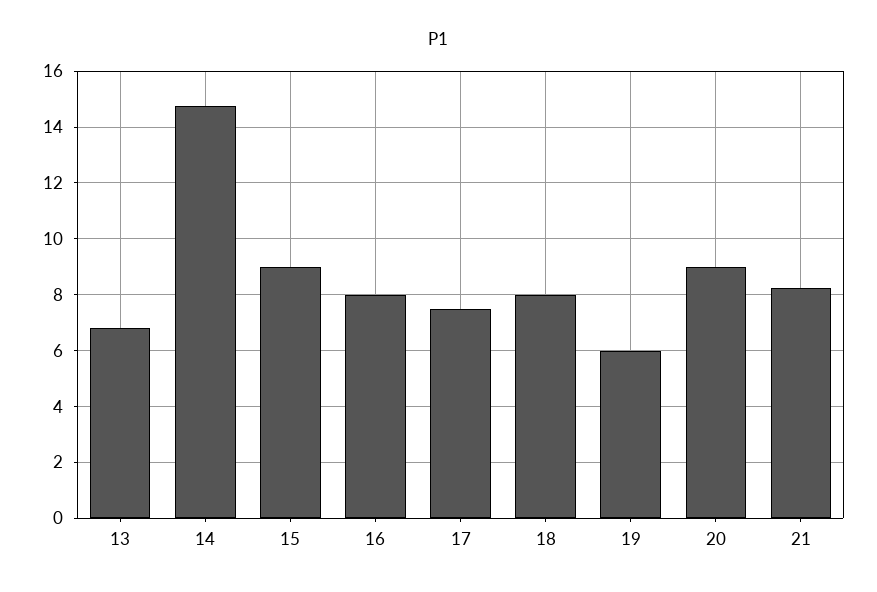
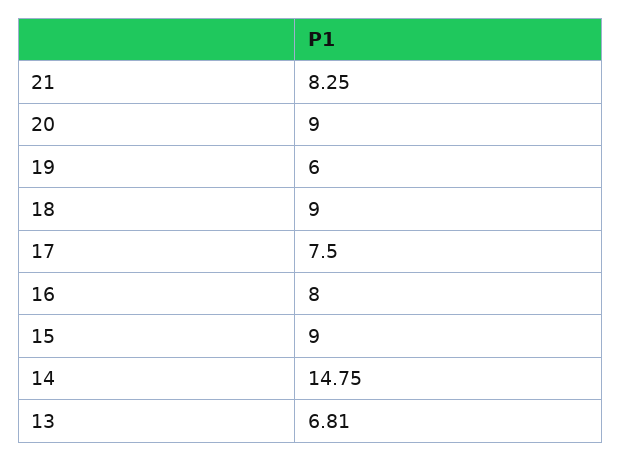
18: 8 -> 9

